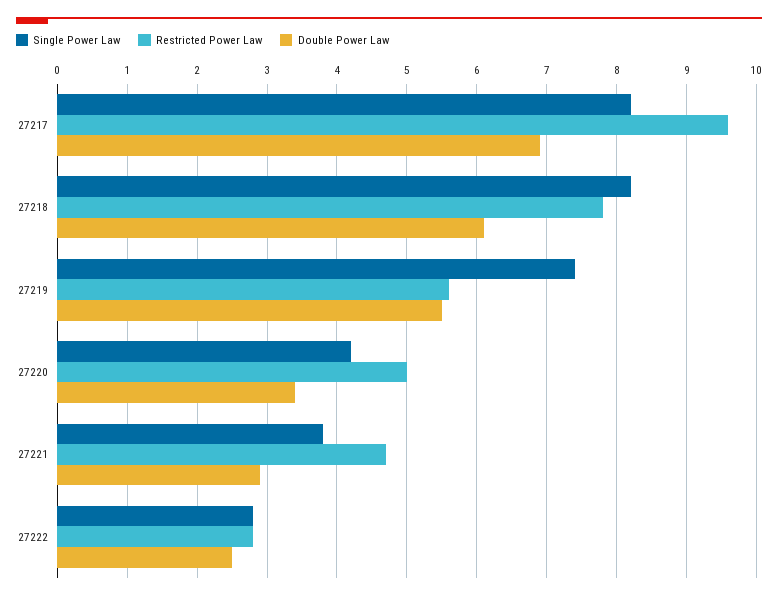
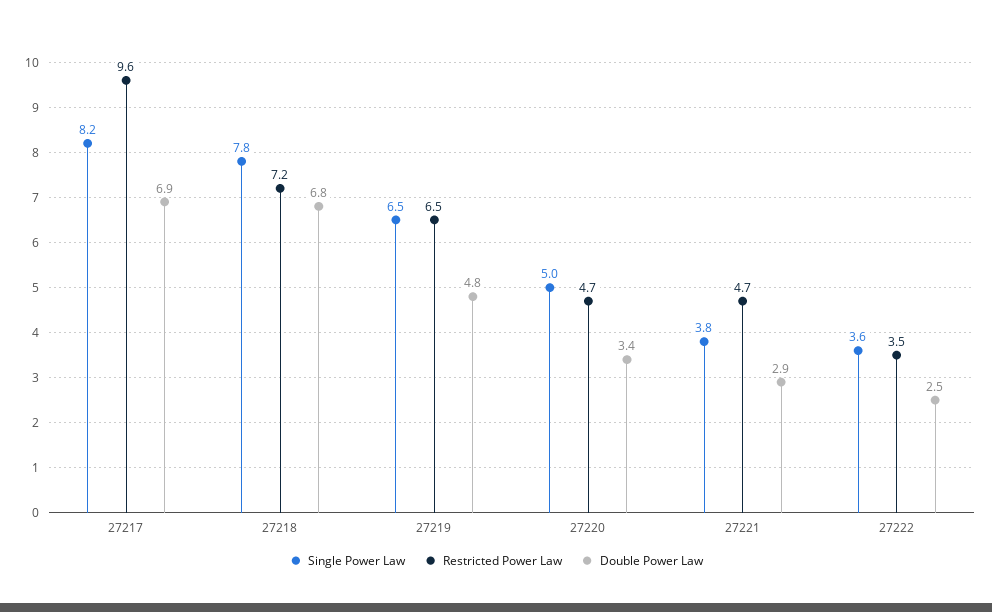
Single Power Law, 27218: 8.2 -> 7.8
Restricted Power Law, 27218: 7.8 -> 7.2
Double Power Law, 27218: 6.1 -> 6.8
Single Power Law, 27219: 7.4 -> 6.5
Restricted Power Law, 27219: 5.6 -> 6.5
Double Power Law, 27219: 5.5 -> 4.8
Single Power Law, 27220: 4.2 -> 5
Restricted Power Law, 27220: 5 -> 4.7
Single Power Law, 27222: 2.8 -> 3.6
Restricted Power Law, 27222: 2.8 -> 3.5

